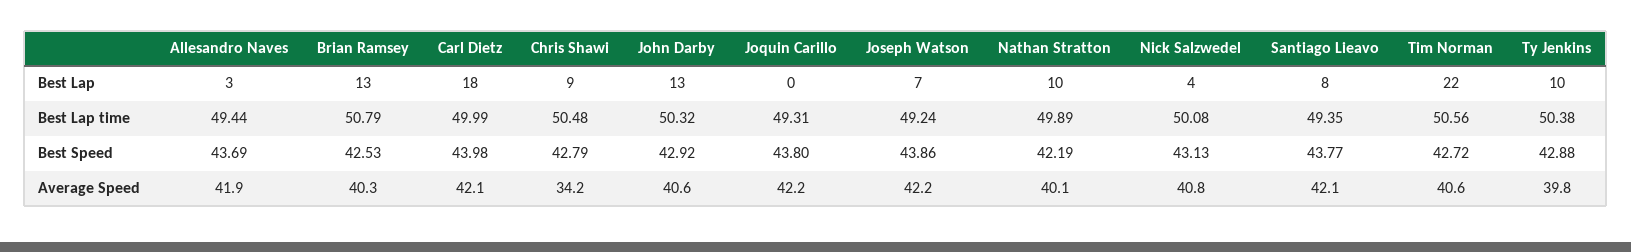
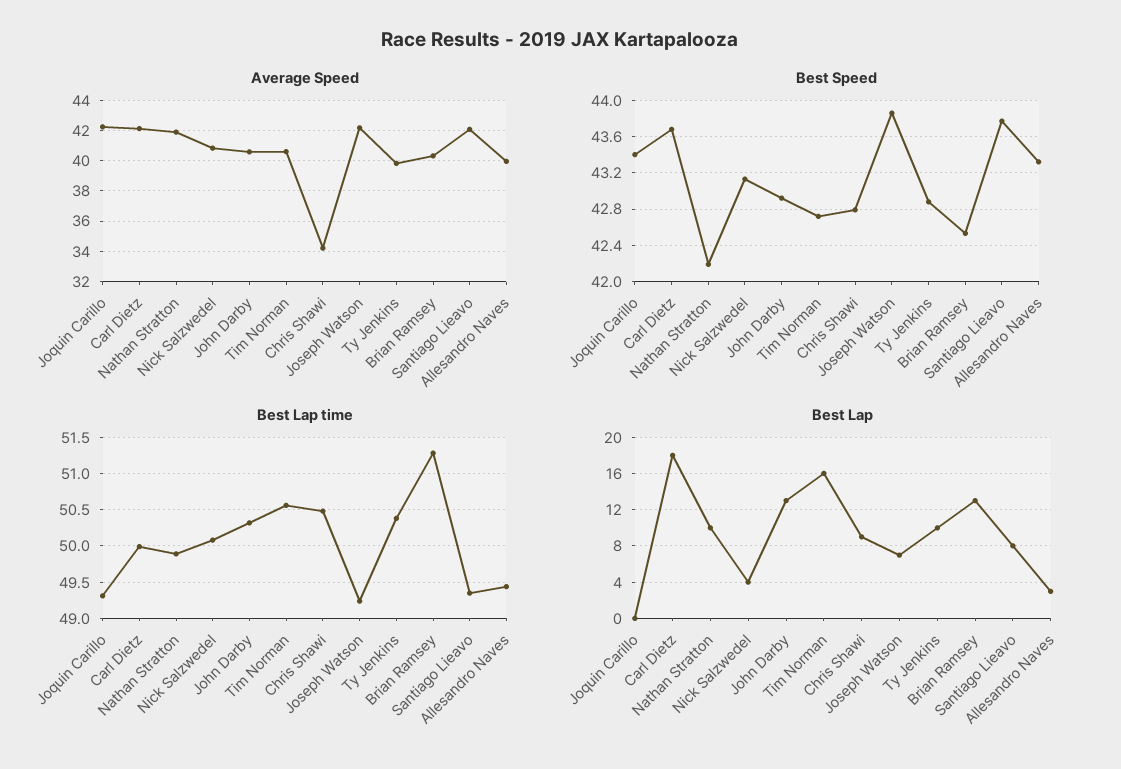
Best Lap, Tim Norman: 22 -> 16
Best Lap time, Brian Ramsey: 50.79 -> 51.3
Best Speed, Allesandro Naves: 43.69 -> 43.3
Best Speed, Carl Dietz: 43.98 -> 43.7
Best Speed, Joquin Carillo: 43.8 -> 43.4
Average Speed, Allesandro Naves: 41.9 -> 40
Average Speed, Nathan Stratton: 40.1 -> 42

